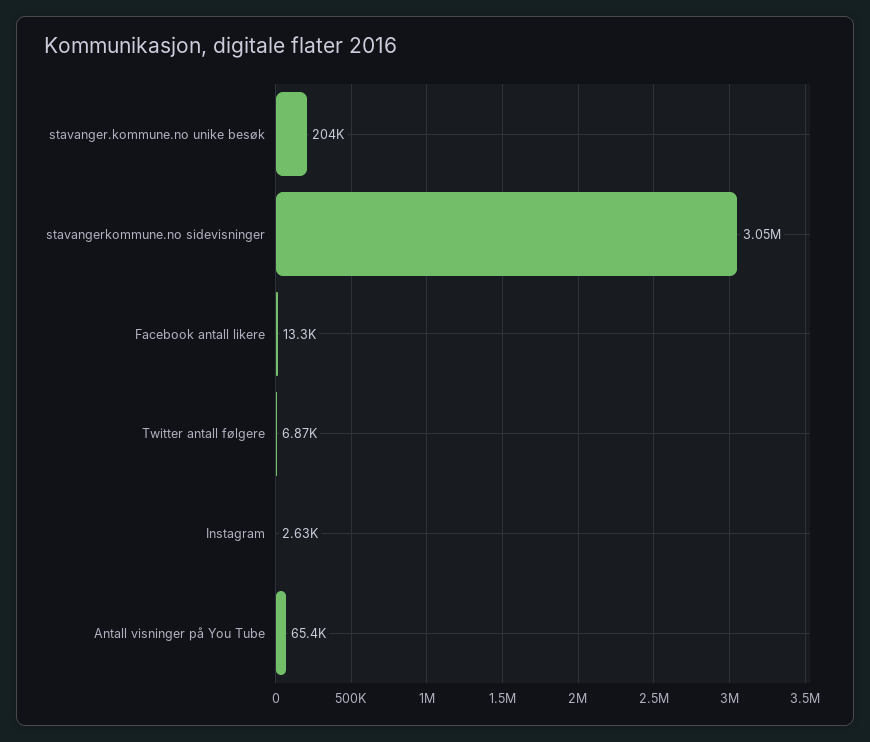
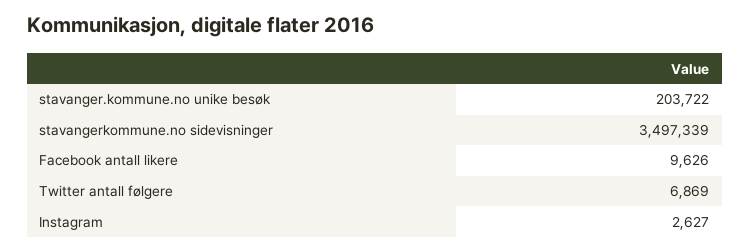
stavangerkommune.no sidevisninger: 3050000 -> 3497339
Facebook antall likere: 13300 -> 9626
Antall visninger på You Tube: 65400 -> none

